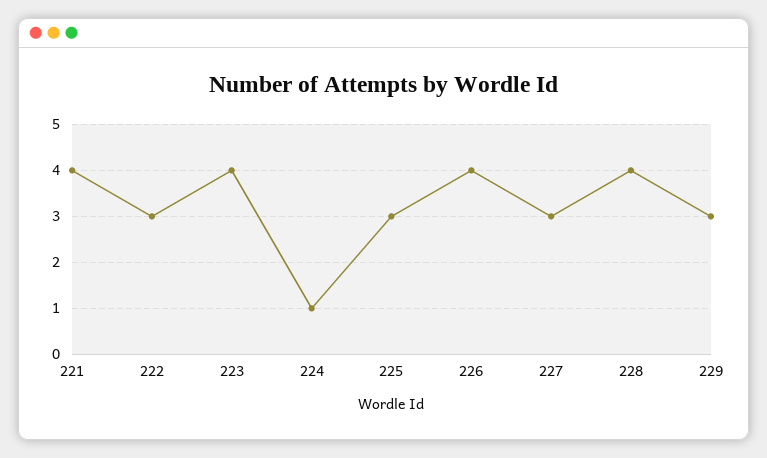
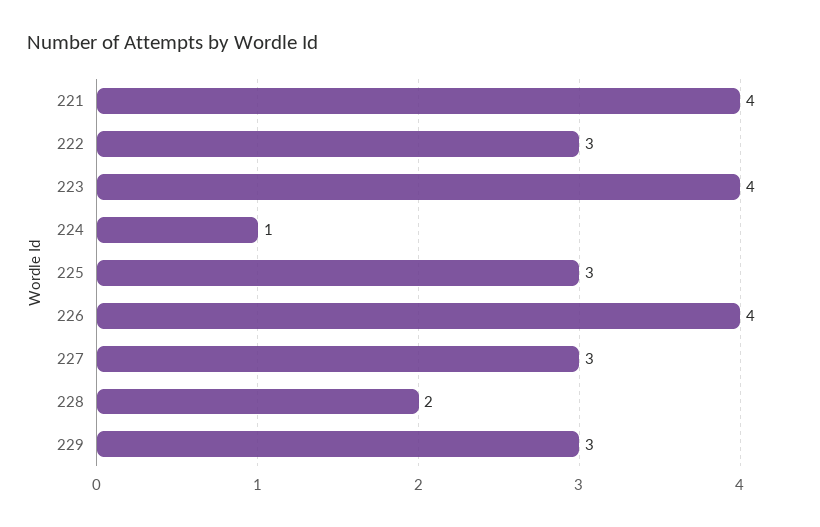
228: 4 -> 2

